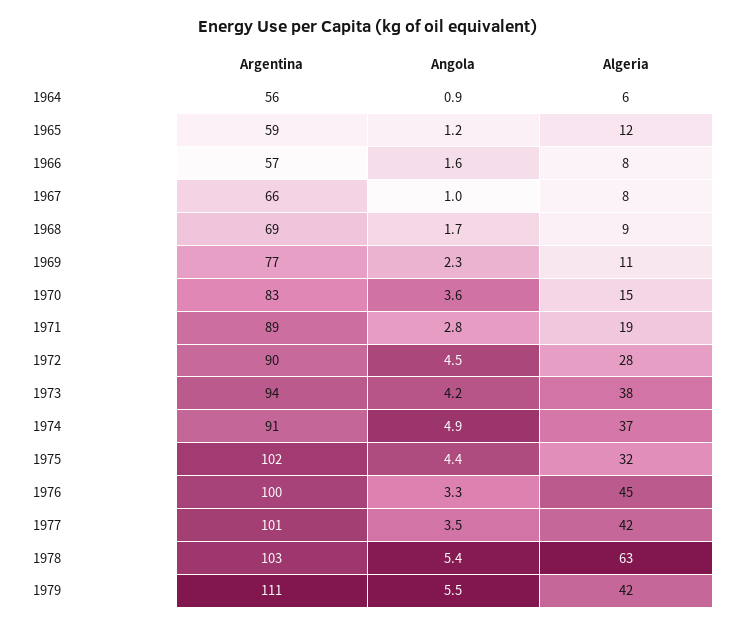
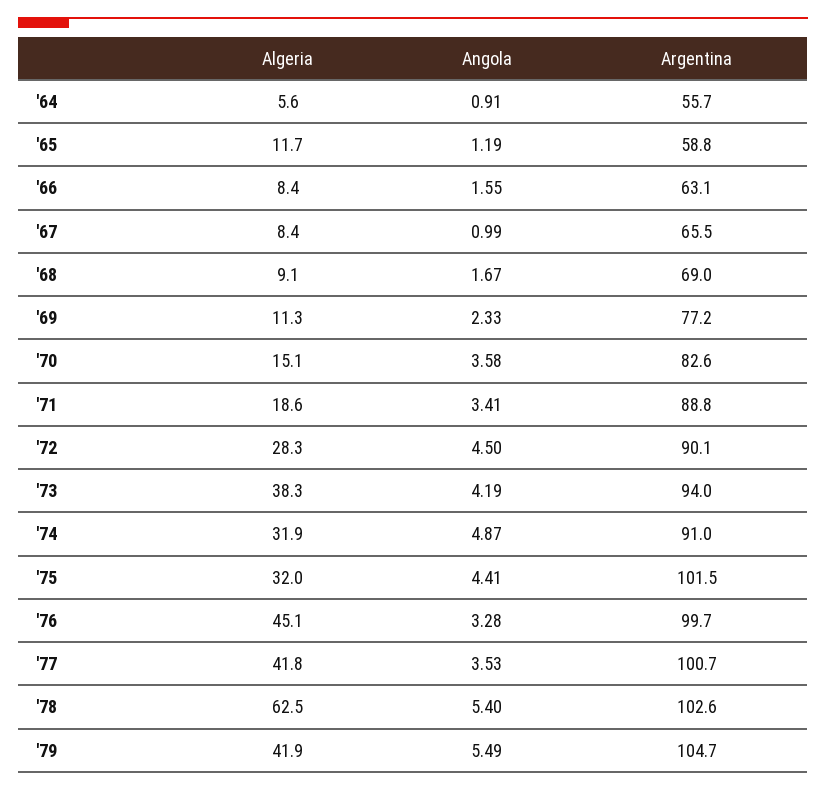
Argentina, 1966: 57 -> 63.1
Angola, 1971: 2.8 -> 3.41
Algeria, 1974: 37 -> 31.9
Argentina, 1979: 111 -> 104.7

